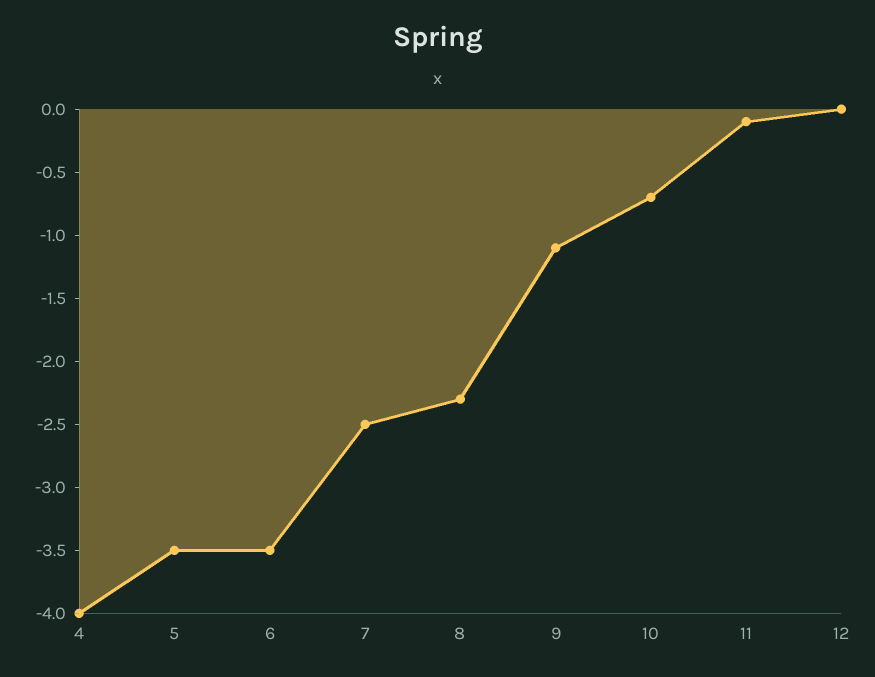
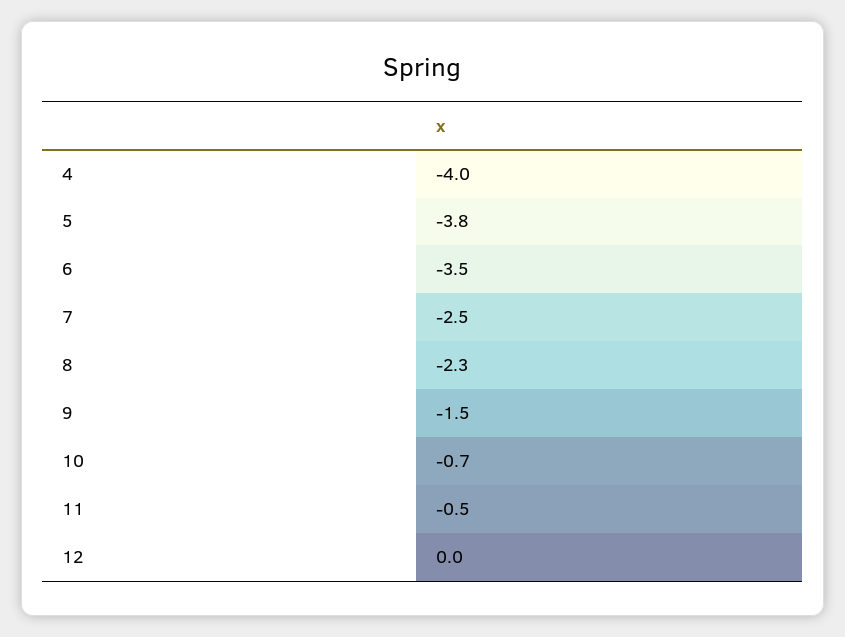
5: -3.5 -> -3.8
9: -1.1 -> -1.5
11: -0.1 -> -0.5

